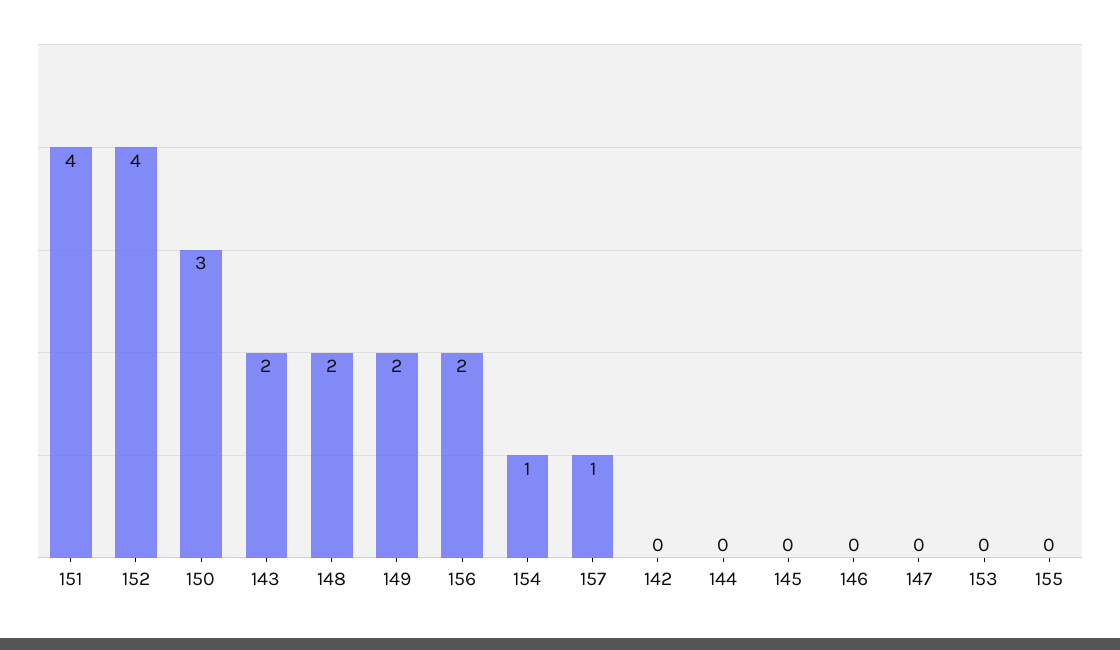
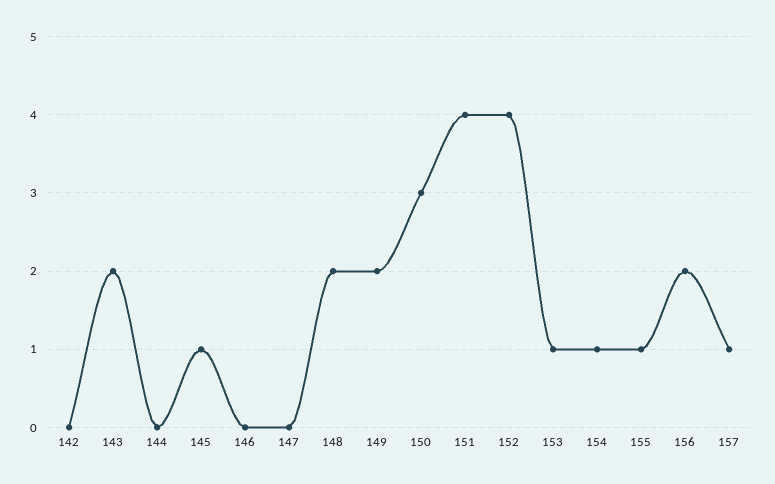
145: 0 -> 1
153: 0 -> 1
155: 0 -> 1

